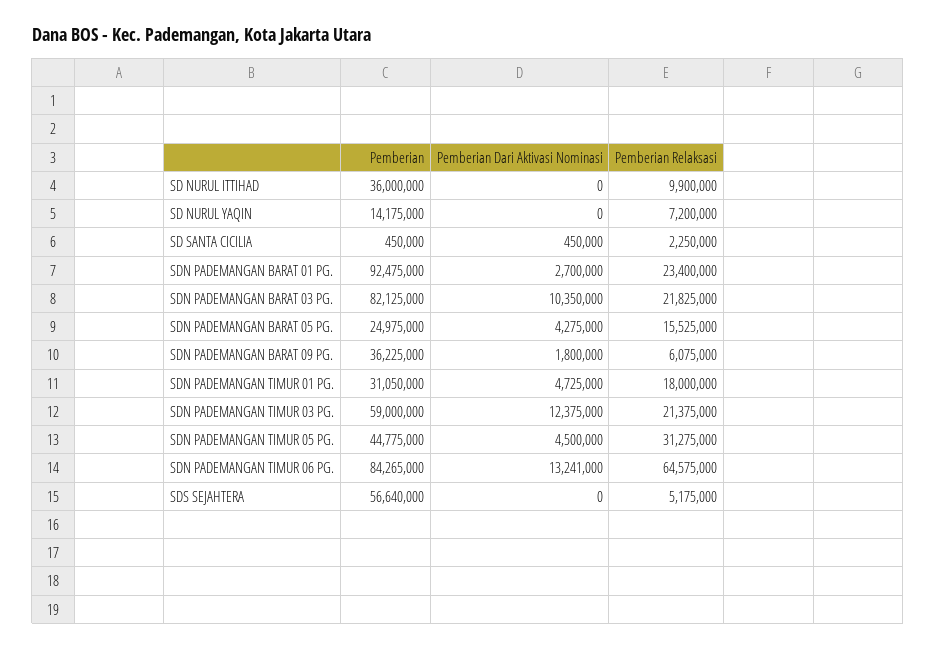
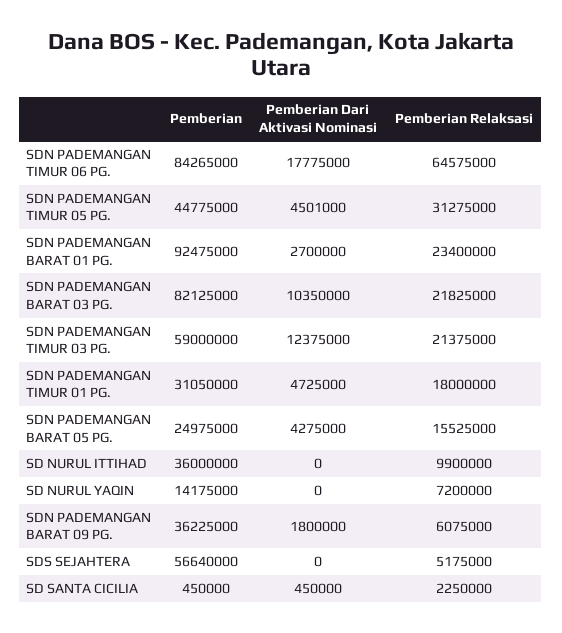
Pemberian Dari Aktivasi Nominasi, SDN PADEMANGAN TIMUR 05 PG.: 4500000 -> 4501000
Pemberian Dari Aktivasi Nominasi, SDN PADEMANGAN TIMUR 06 PG.: 13241000 -> 17775000

